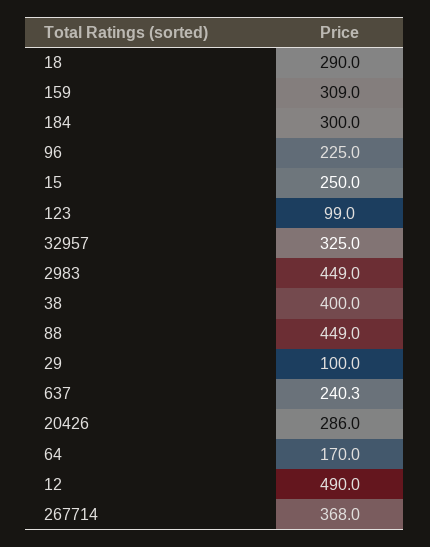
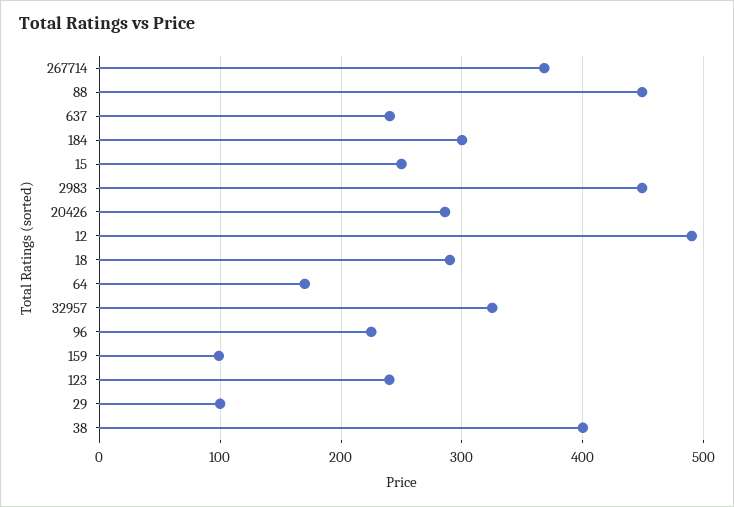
159: 309 -> 100
123: 99 -> 240

